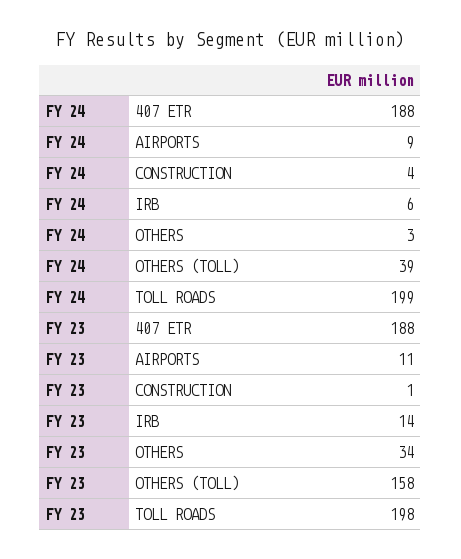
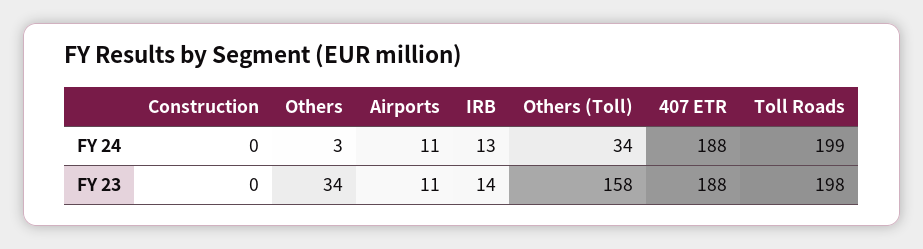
FY 24, AIRPORTS: 9 -> 11
FY 24, CONSTRUCTION: 4 -> 0
FY 24, IRB: 6 -> 13
FY 24, OTHERS (TOLL): 39 -> 34
FY 23, CONSTRUCTION: 1 -> 0

